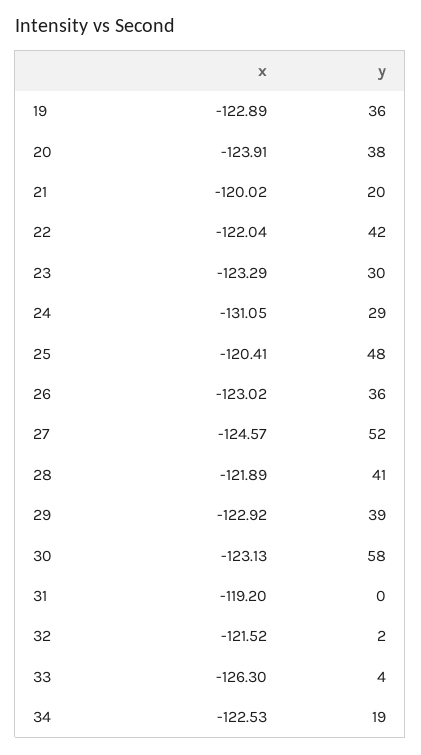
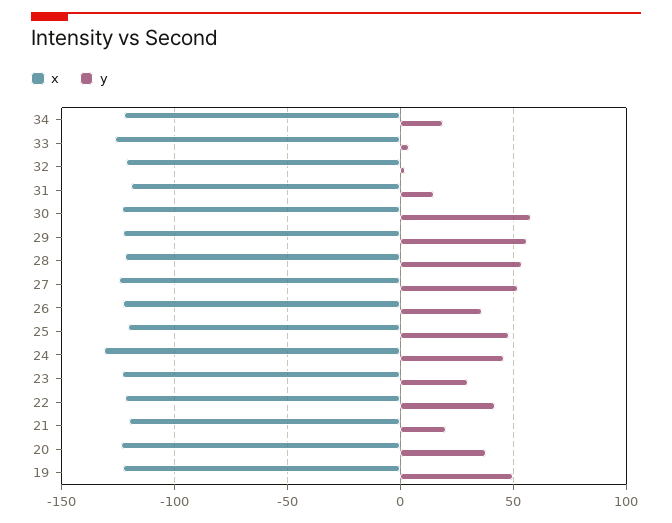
y, 19: 36 -> 50
y, 24: 29 -> 45
y, 28: 41 -> 55
y, 29: 39 -> 55
y, 31: 0 -> 15

